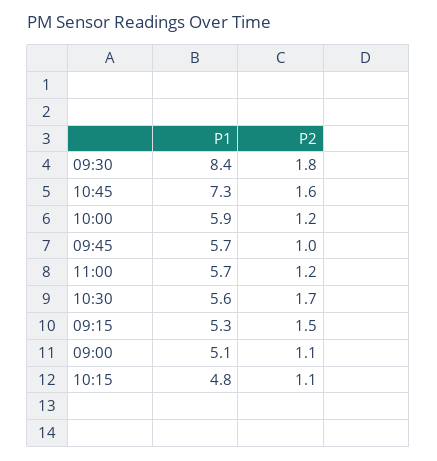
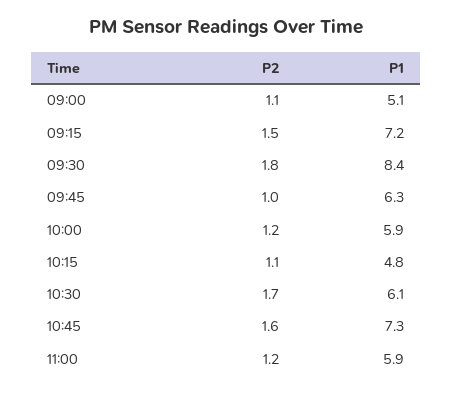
P1, 09:45: 5.7 -> 6.3
P1, 11:00: 5.7 -> 5.9
P1, 10:30: 5.6 -> 6.1
P1, 09:15: 5.3 -> 7.2

